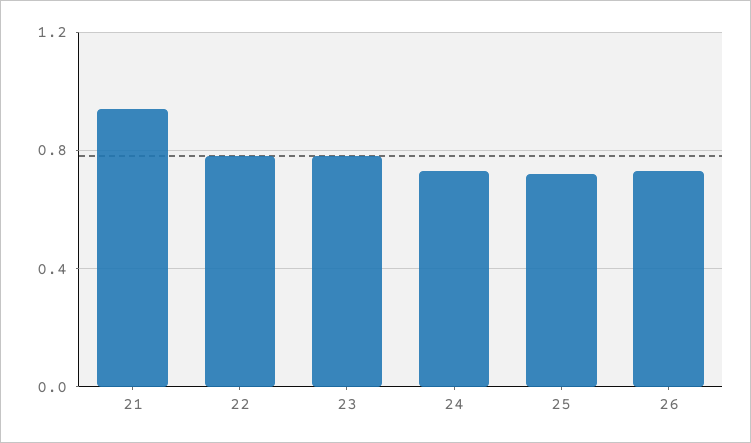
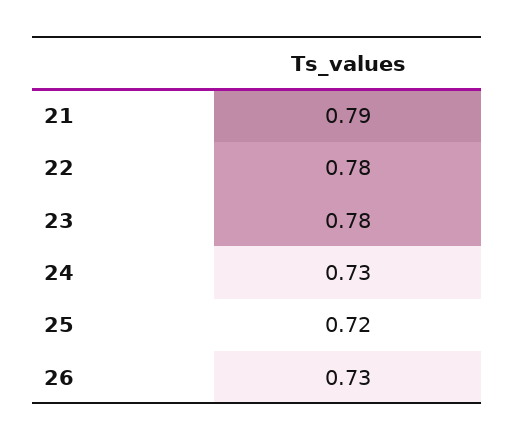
21: 0.95 -> 0.79

